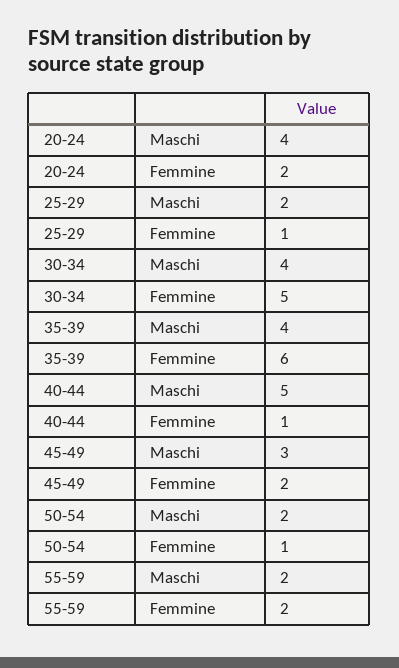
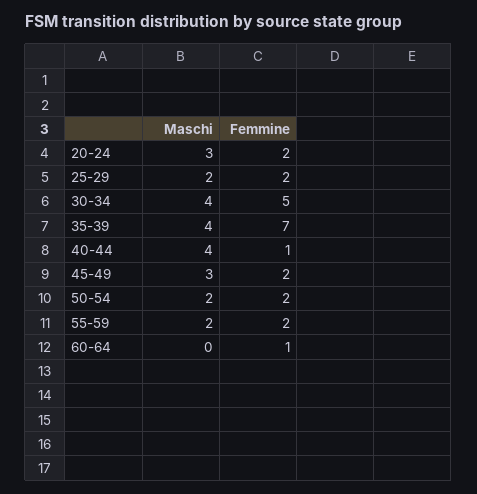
20-24, Maschi: 4 -> 3
25-29, Femmine: 1 -> 2
35-39, Femmine: 6 -> 7
40-44, Maschi: 5 -> 4
50-54, Femmine: 1 -> 2
60-64, Maschi: none -> 0
60-64, Femmine: none -> 1

